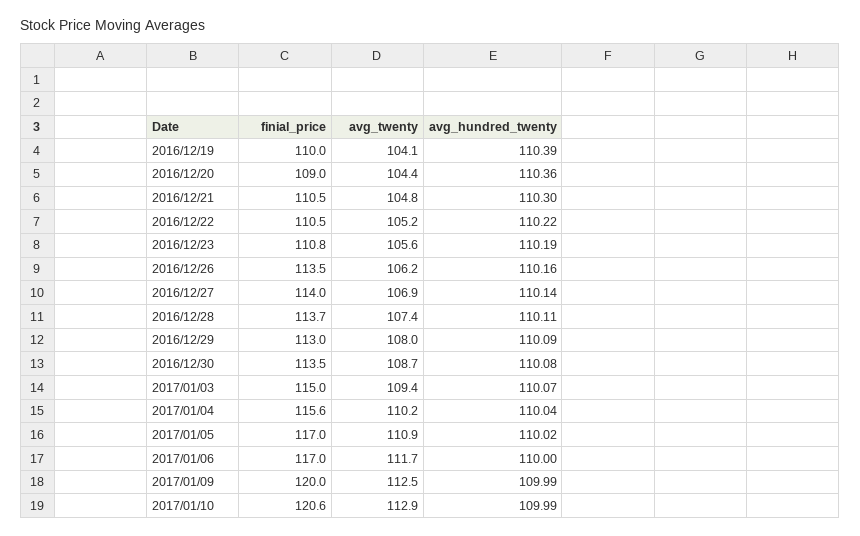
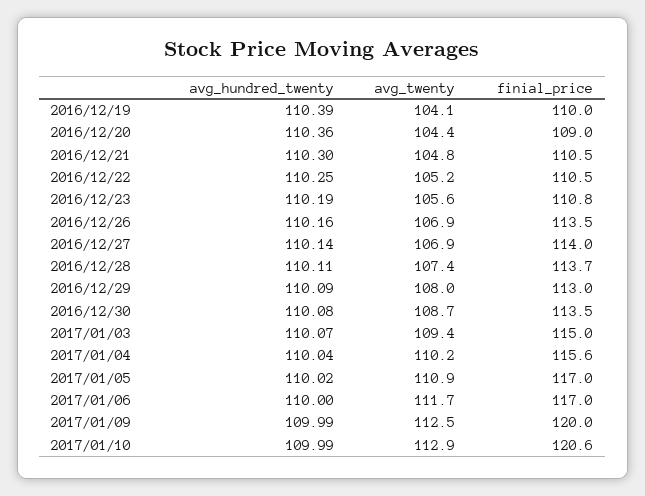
avg_hundred_twenty, 2016/12/22: 110.22 -> 110.25
avg_twenty, 2016/12/26: 106.2 -> 106.9

